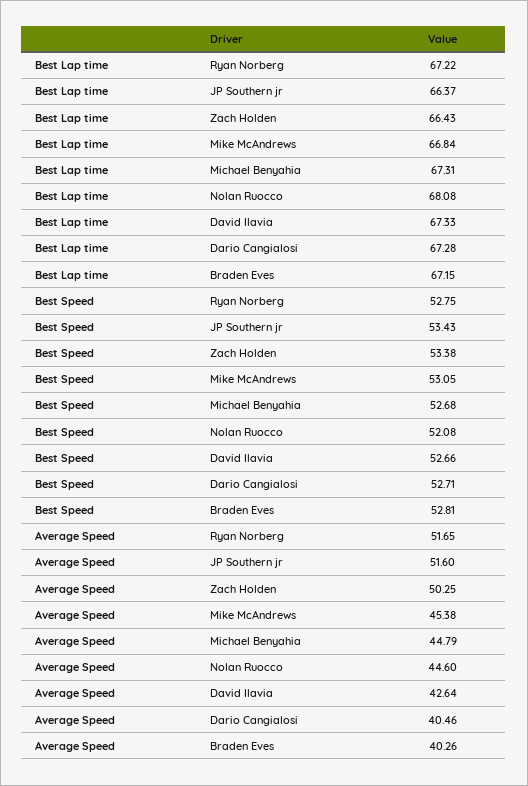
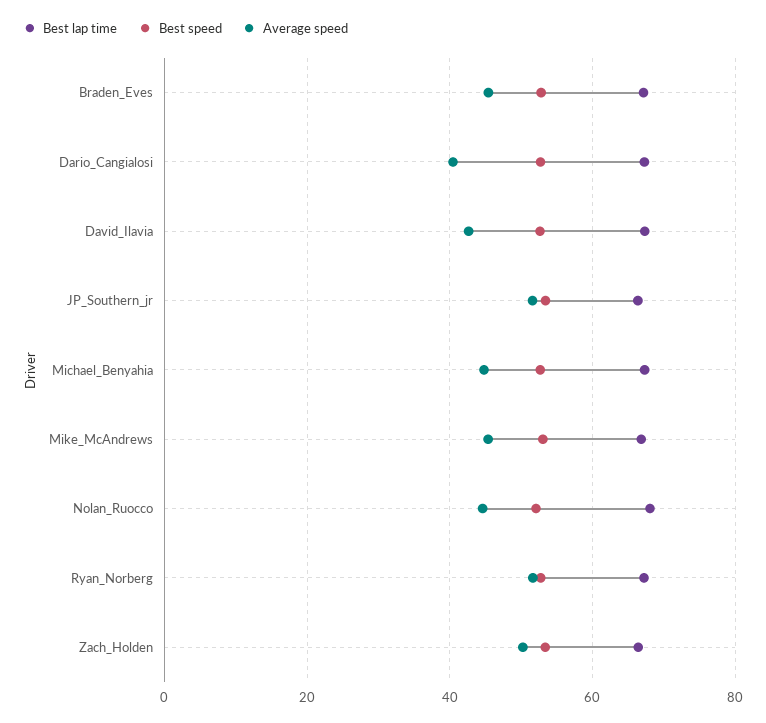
Average Speed, Braden Eves: 40.26 -> 46

